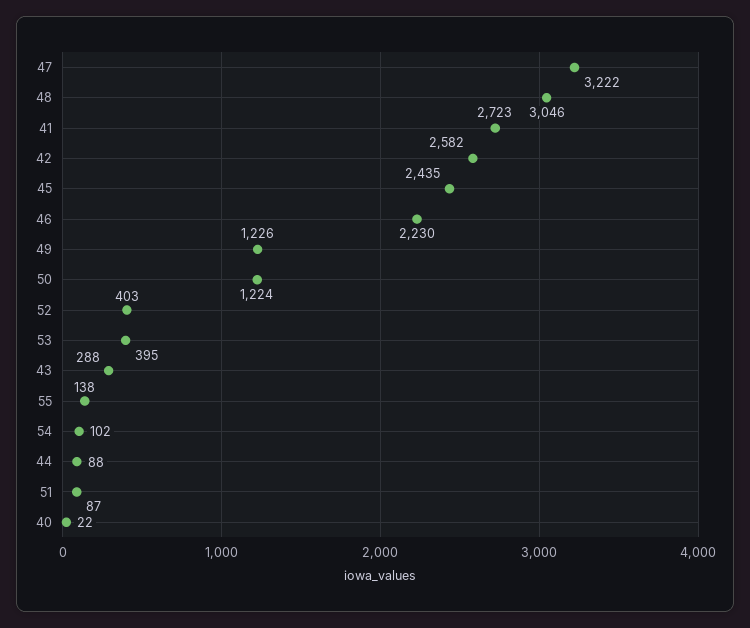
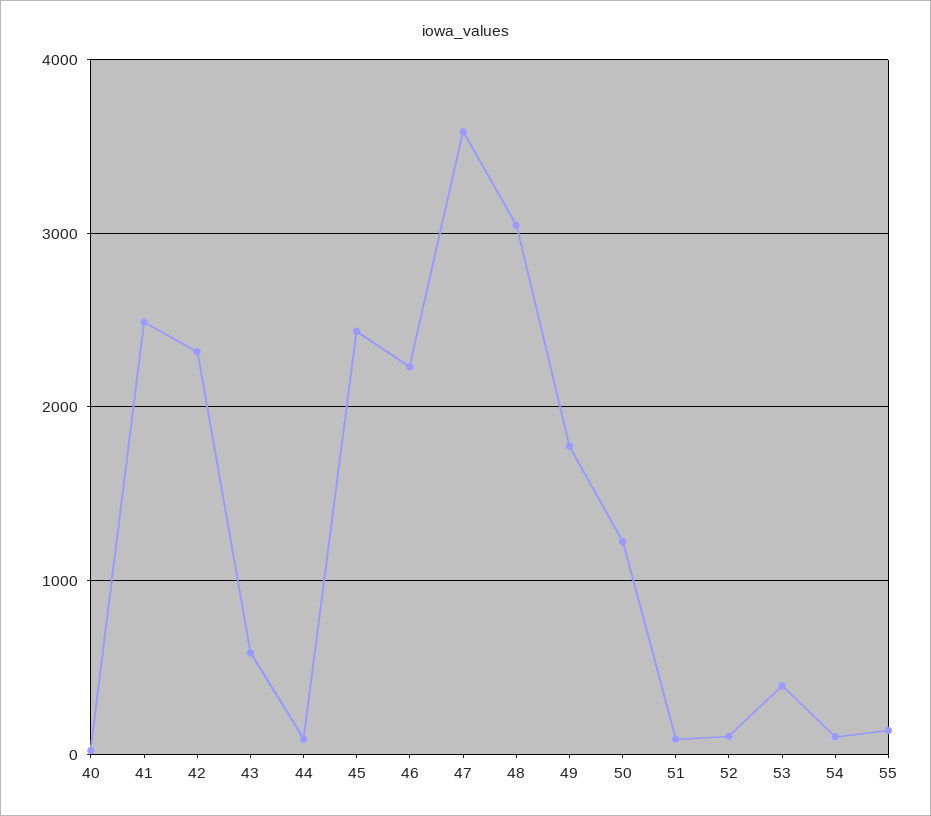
47: 3222 -> 3600
41: 2723 -> 2500
42: 2582 -> 2300
49: 1226 -> 1800
52: 403 -> 100
43: 288 -> 600

